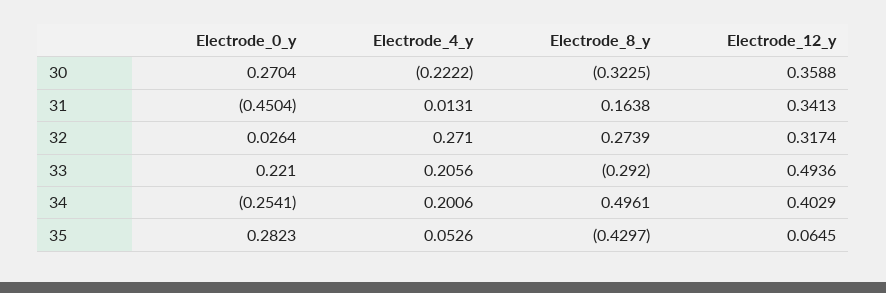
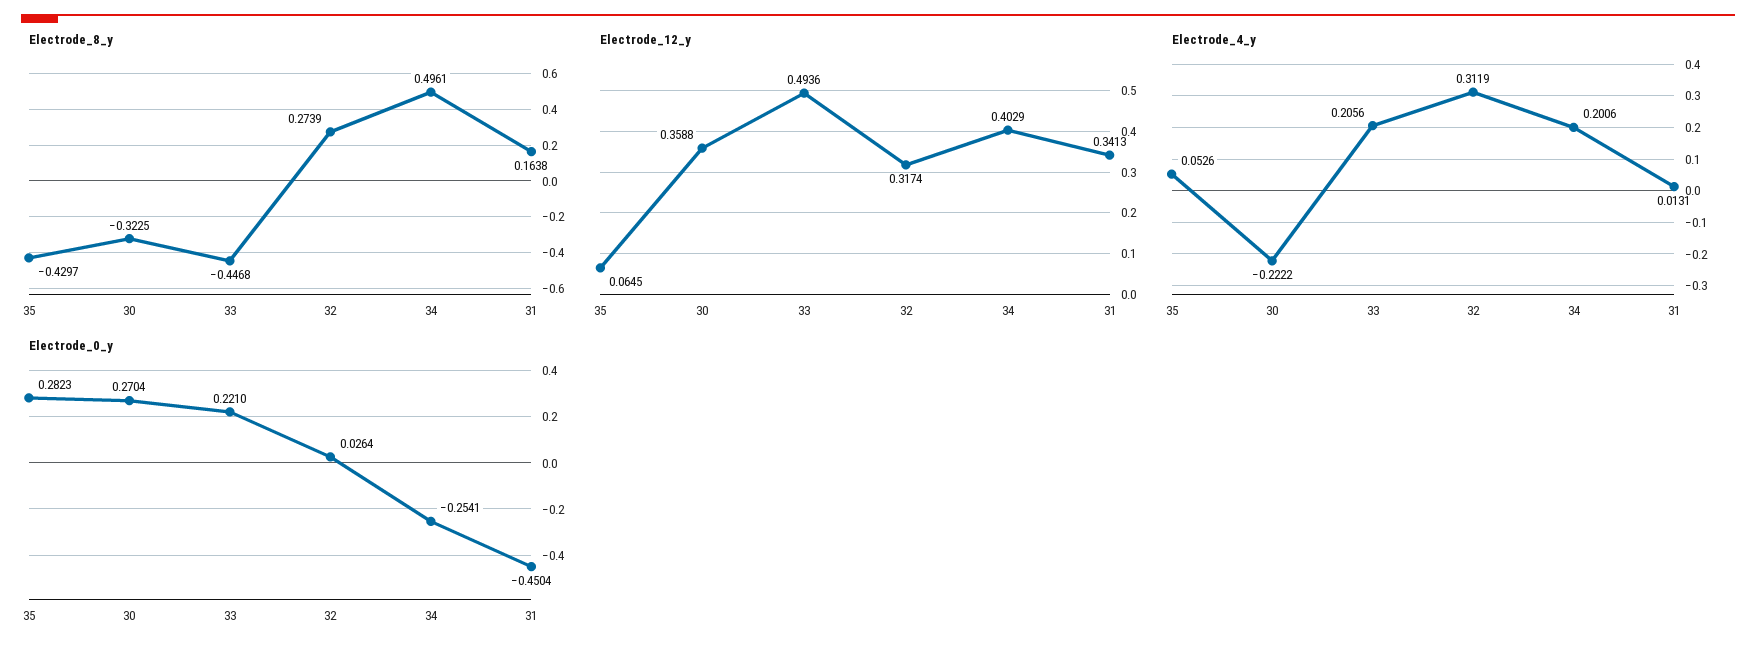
Electrode_4_y, 32: 0.271 -> 0.3119
Electrode_8_y, 33: -0.292 -> -0.4468

